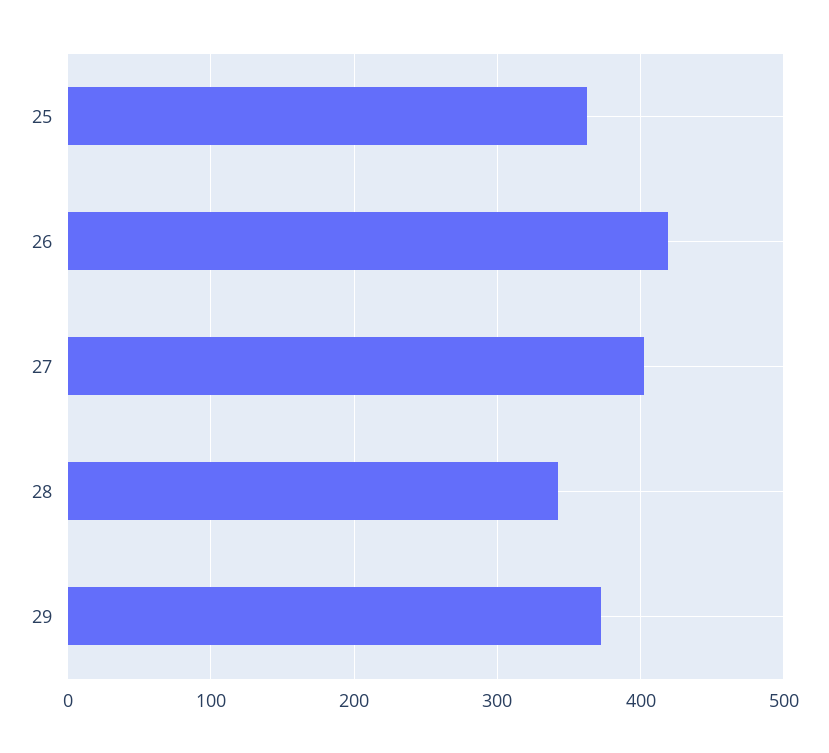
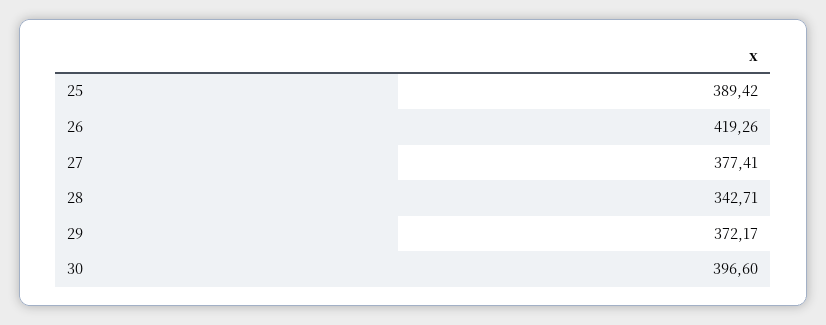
25: 360 -> 389.42
27: 400 -> 377.41
30: none -> 396.6

